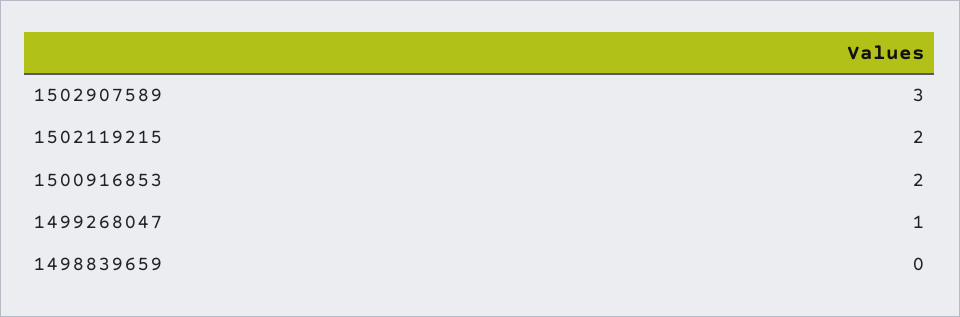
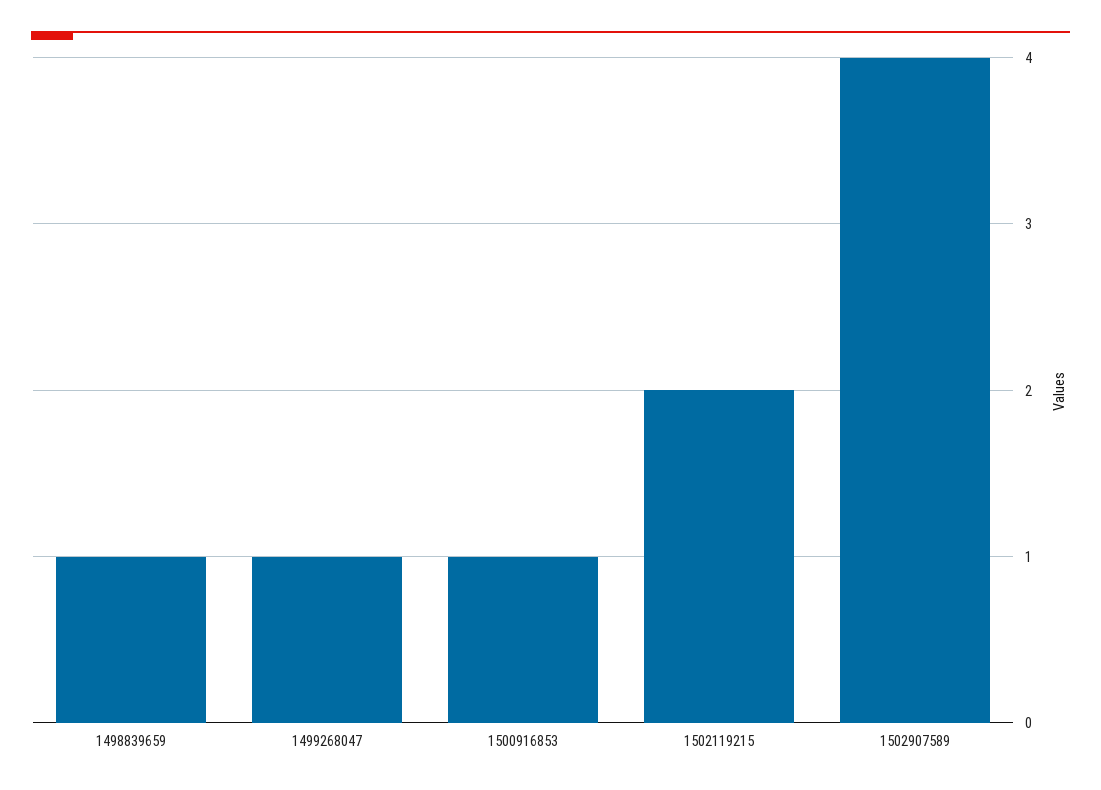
1502907589: 3 -> 4
1500916853: 2 -> 1
1498839659: 0 -> 1

